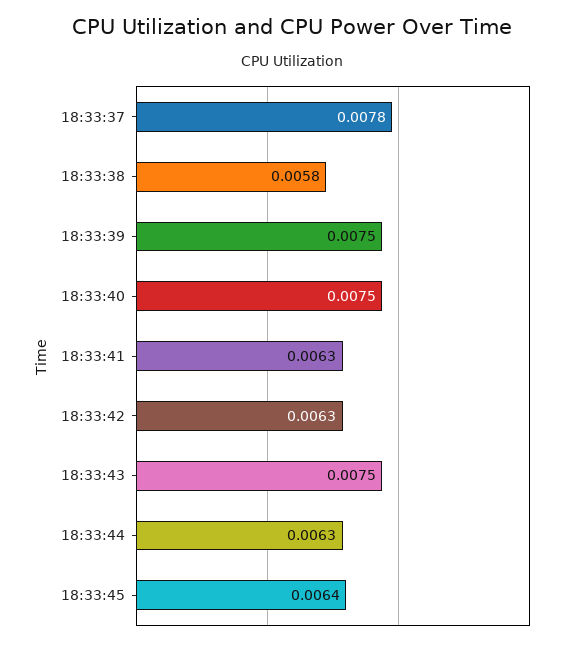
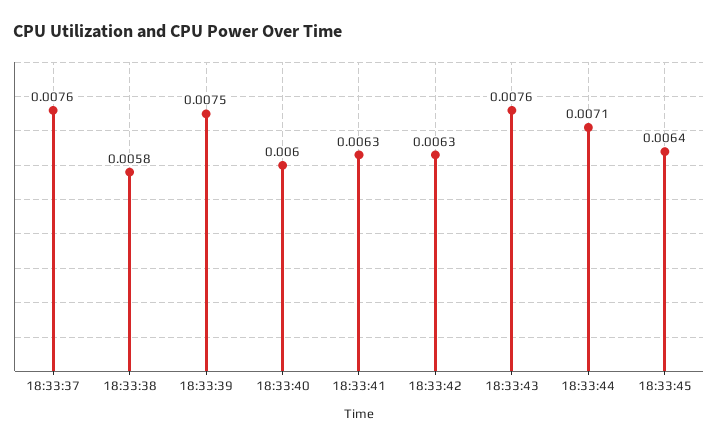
18:33:37: 0.0078 -> 0.0076
18:33:40: 0.0075 -> 0.006
18:33:43: 0.0075 -> 0.0076
18:33:44: 0.0063 -> 0.0071

